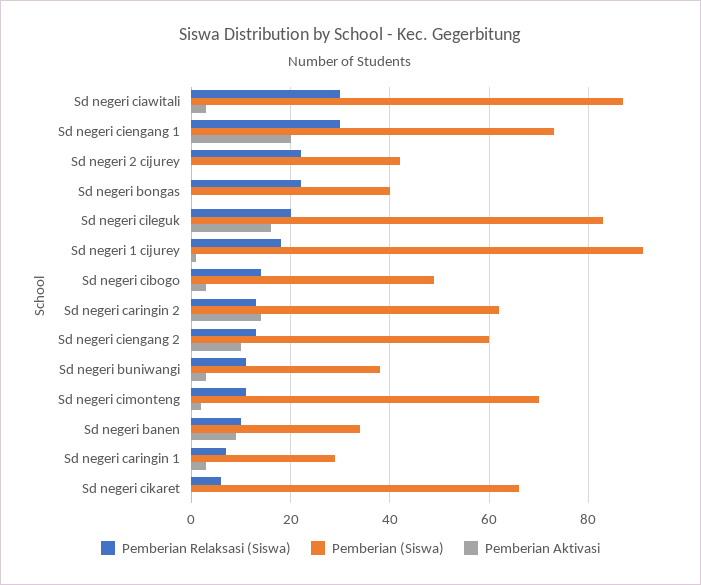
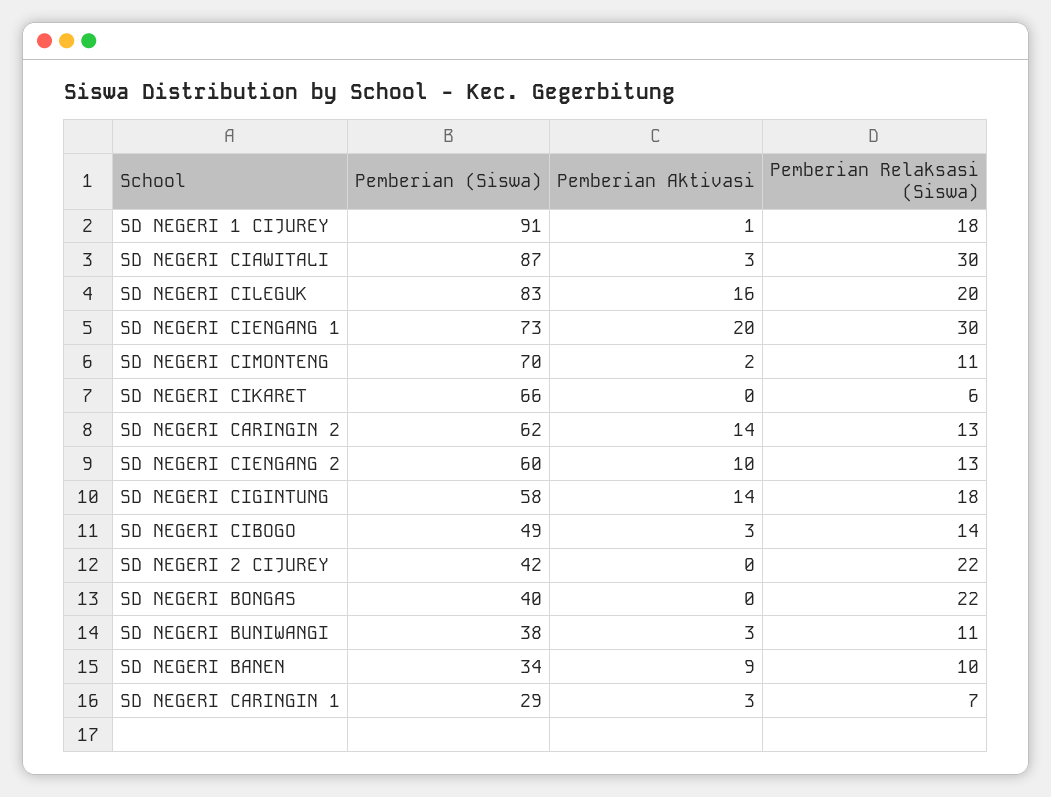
Pemberian (Siswa), SD NEGERI CIGINTUNG: none -> 58
Pemberian Aktivasi, SD NEGERI CIGINTUNG: none -> 14
Pemberian Relaksasi (Siswa), SD NEGERI CIGINTUNG: none -> 18

